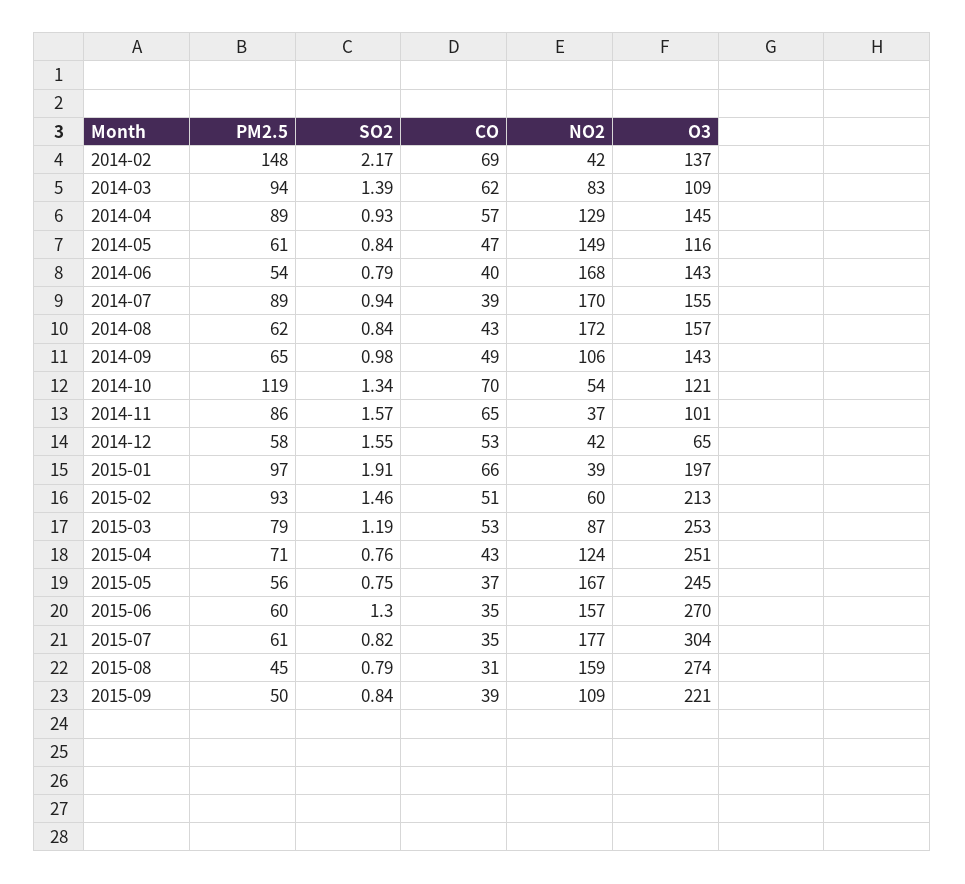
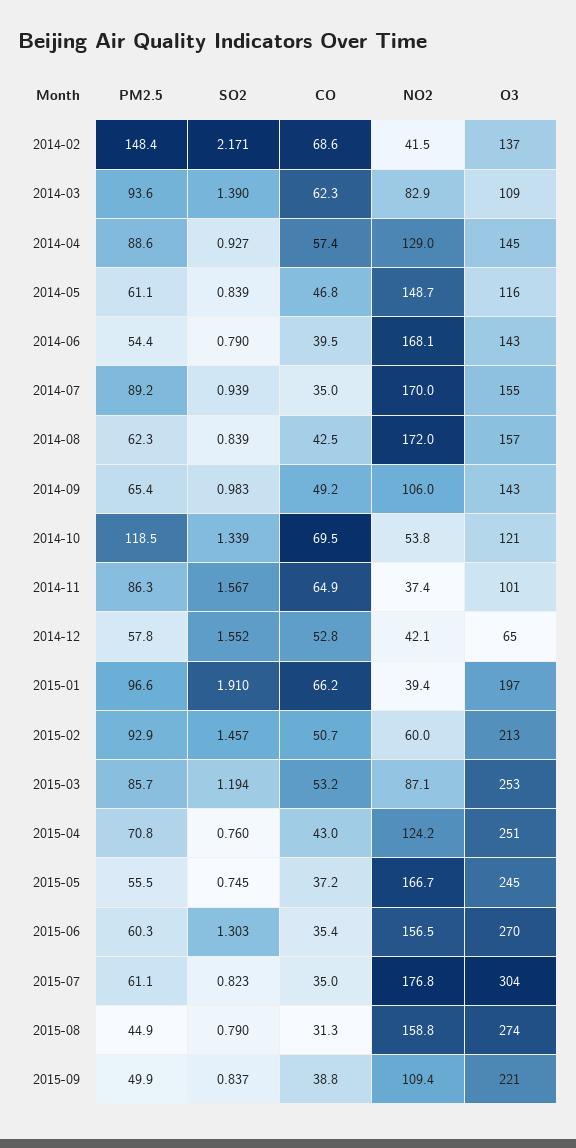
CO, 2014-07: 39 -> 35
PM2.5, 2015-03: 79 -> 85.7

